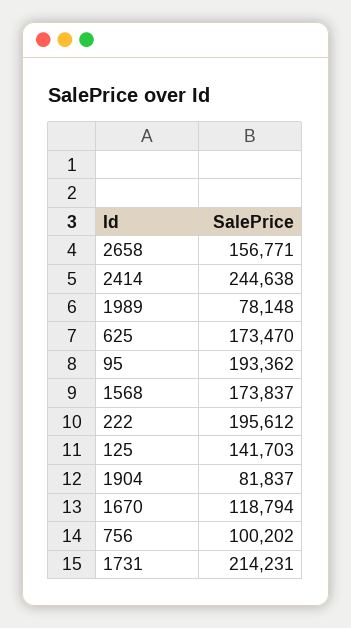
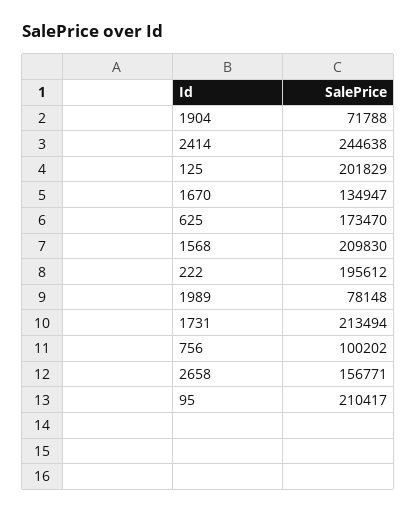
95: 193362 -> 210417
1568: 173837 -> 209830
125: 141703 -> 201829
1904: 81837 -> 71788
1670: 118794 -> 134947
1731: 214231 -> 213494

